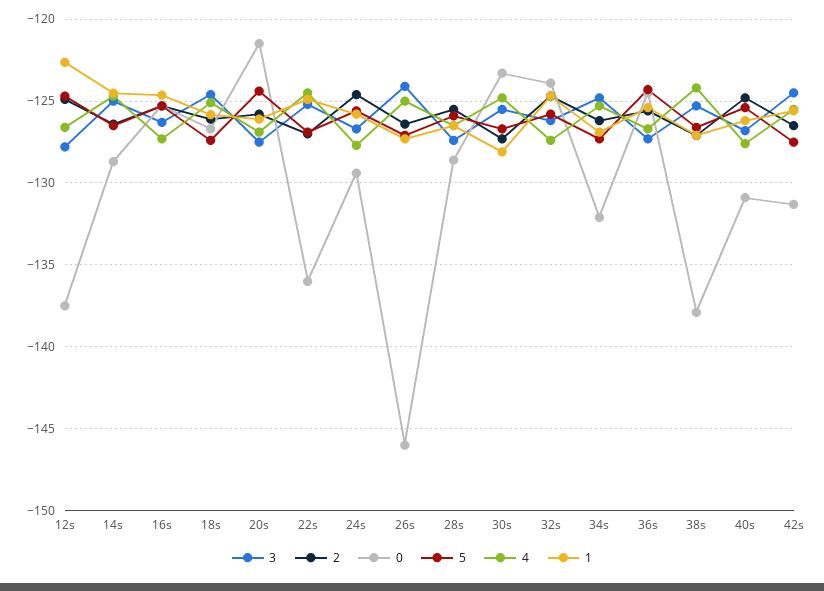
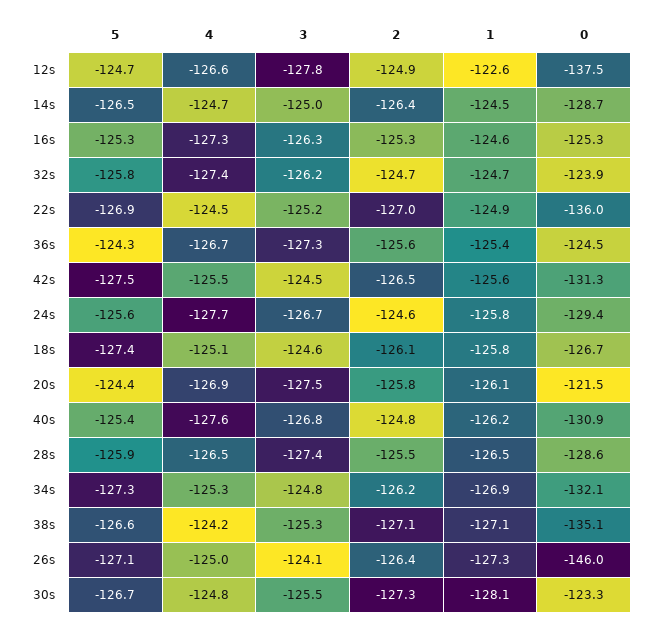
0, 38s: -138 -> -135.1

